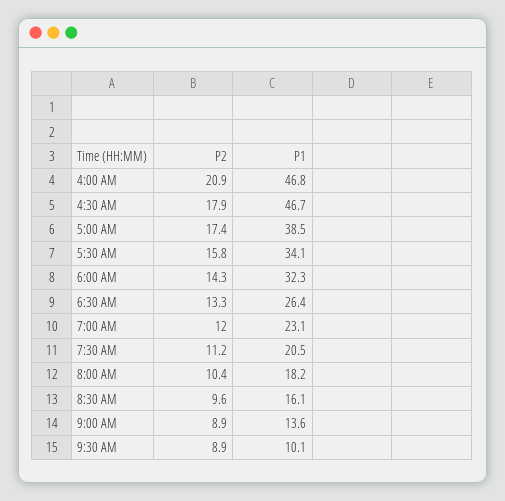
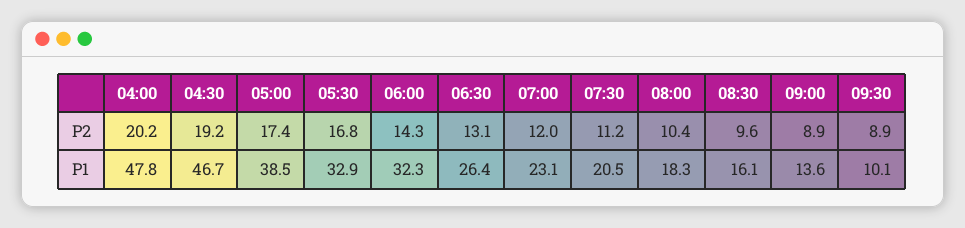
P2, 4:00 AM: 20.9 -> 20.2
P1, 4:00 AM: 46.8 -> 47.8
P2, 4:30 AM: 17.9 -> 19.2
P2, 5:30 AM: 15.8 -> 16.8
P1, 5:30 AM: 34.1 -> 32.9
P2, 6:30 AM: 13.3 -> 13.1
P1, 8:00 AM: 18.2 -> 18.3

